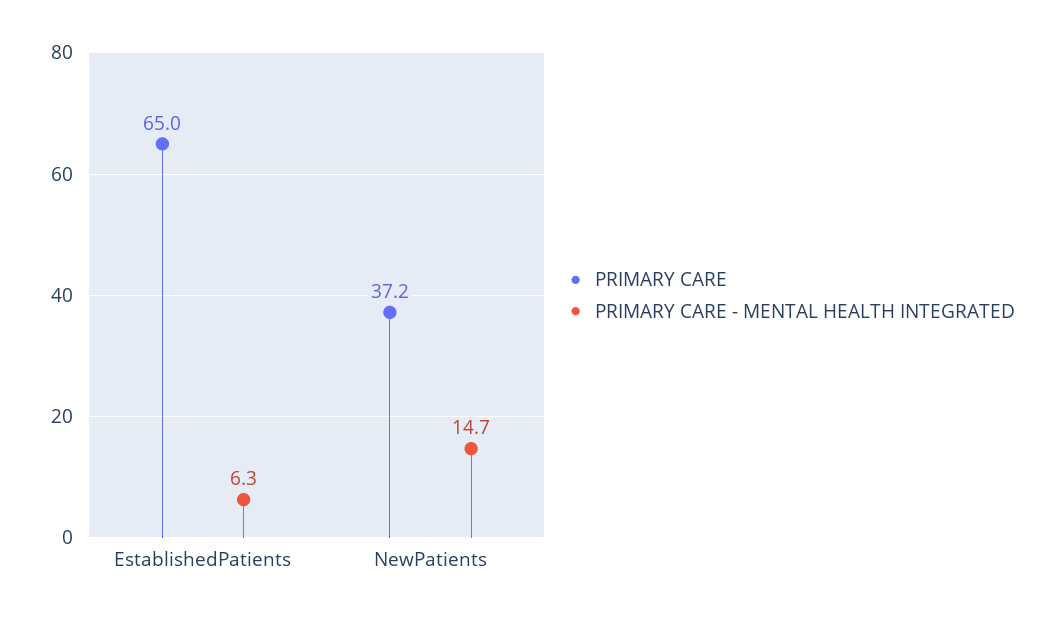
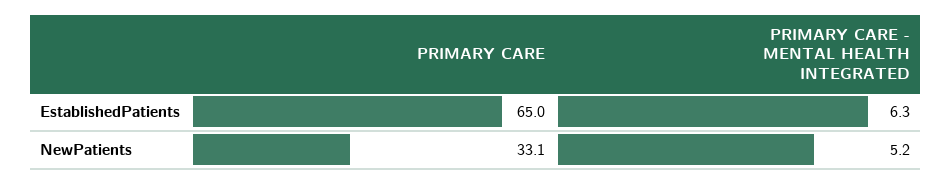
PRIMARY CARE, NewPatients: 37.2 -> 33.1
PRIMARY CARE - MENTAL HEALTH INTEGRATED, NewPatients: 14.7 -> 5.2

